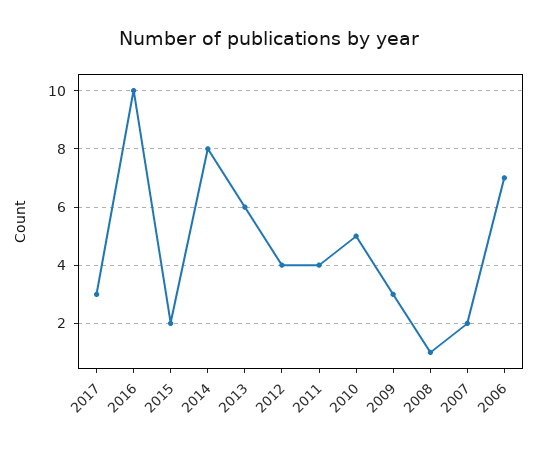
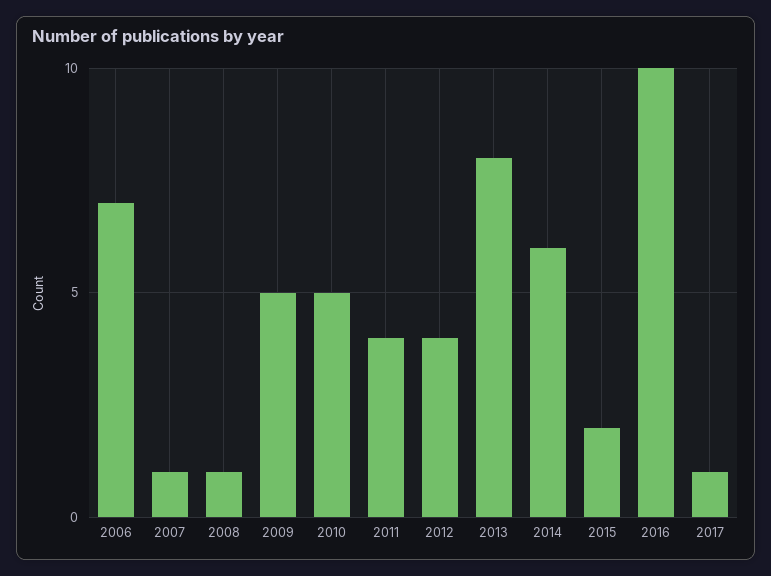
2017: 3 -> 1
2014: 8 -> 6
2013: 6 -> 8
2009: 3 -> 5
2007: 2 -> 1

